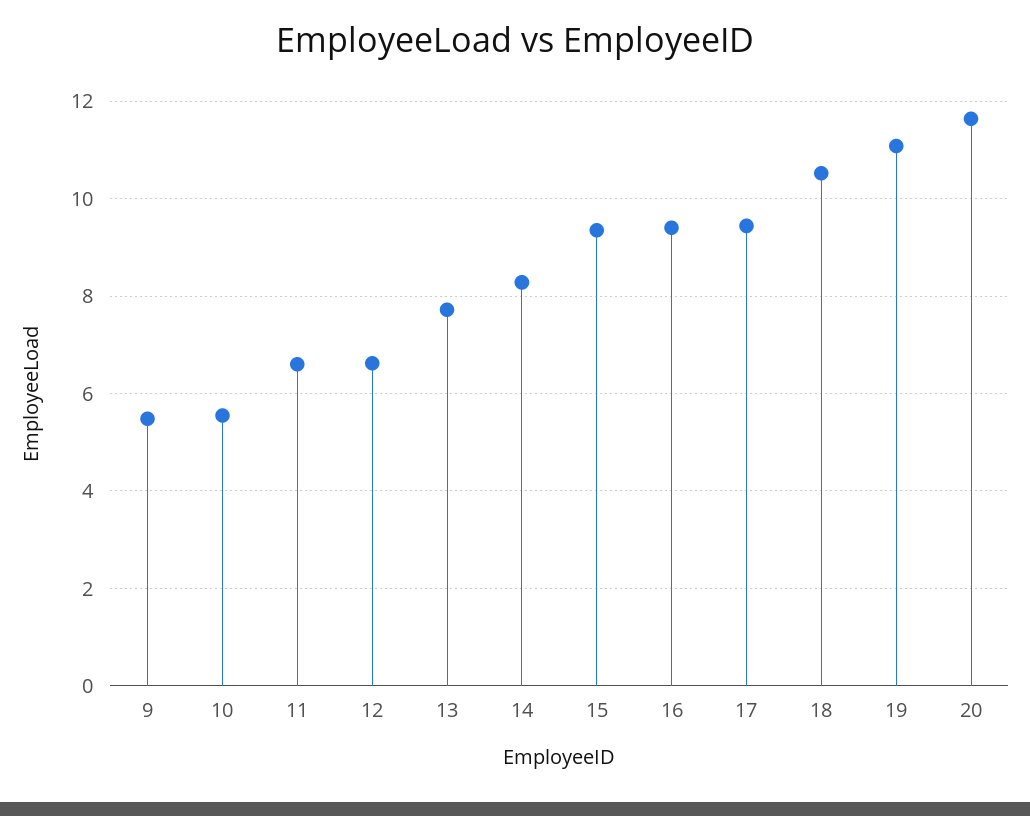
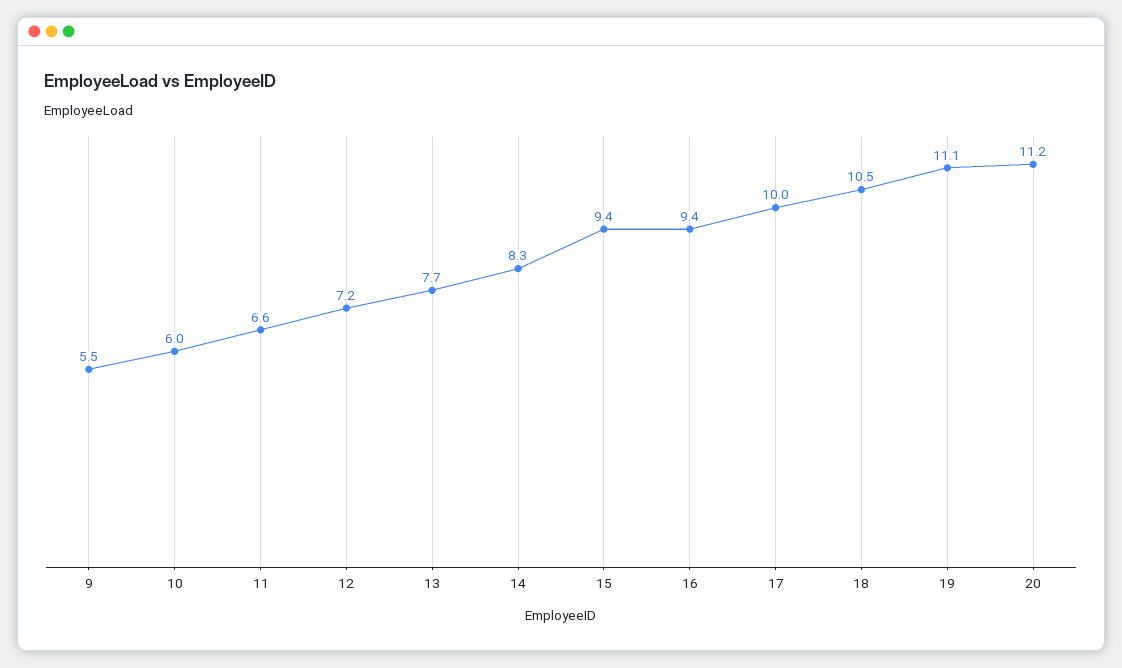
10: 5.6 -> 6
12: 6.6 -> 7.2
17: 9.4 -> 10
20: 11.6 -> 11.2

